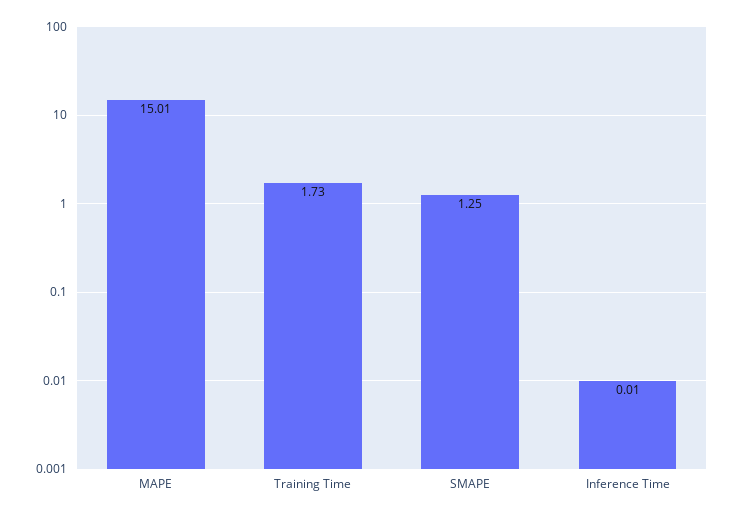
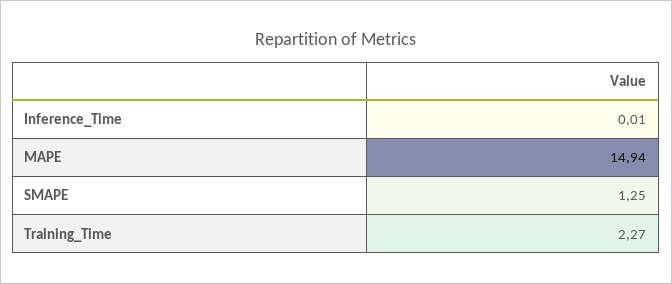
MAPE: 15.01 -> 14.94
Training Time: 1.73 -> 2.27

